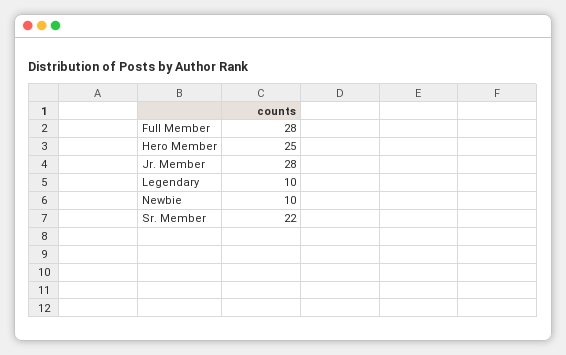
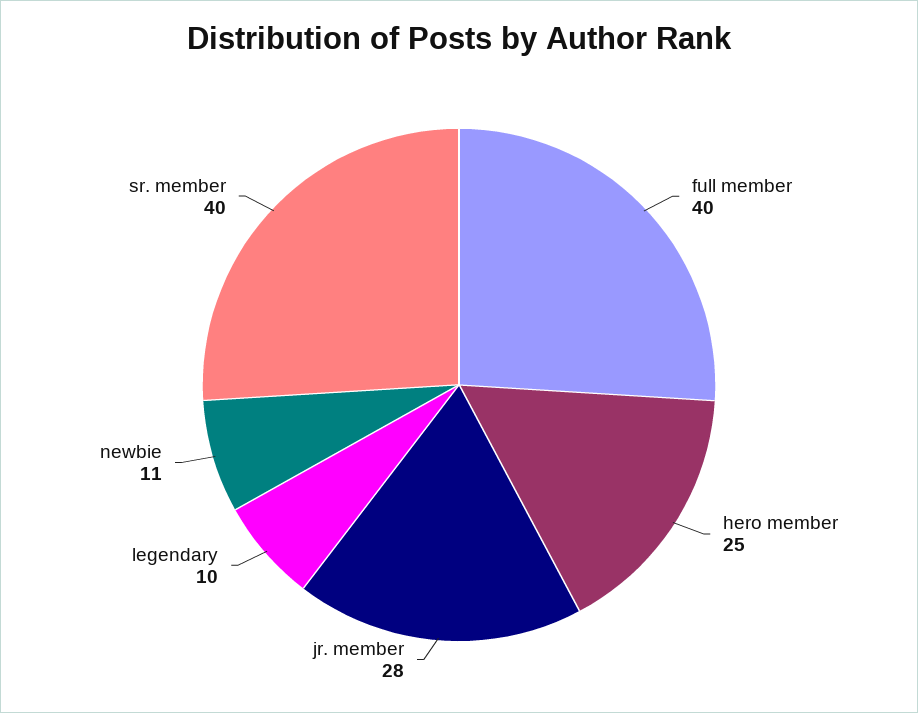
Full Member: 28 -> 40
Newbie: 10 -> 11
Sr. Member: 22 -> 40

